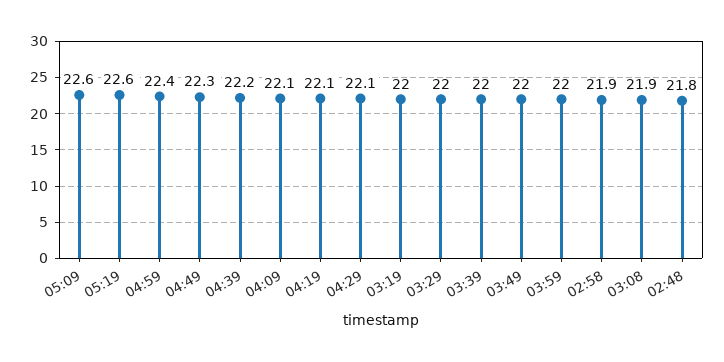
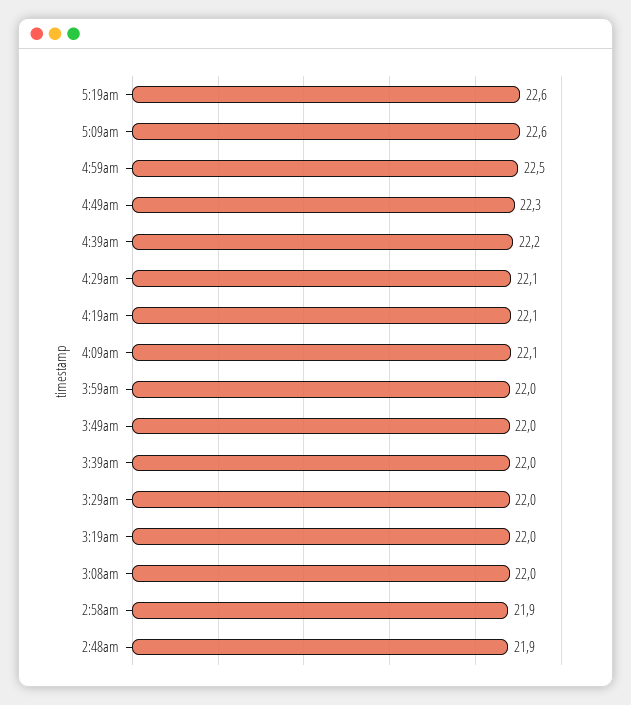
04:59: 22.4 -> 22.5
03:08: 21.9 -> 22
02:48: 21.8 -> 21.9

